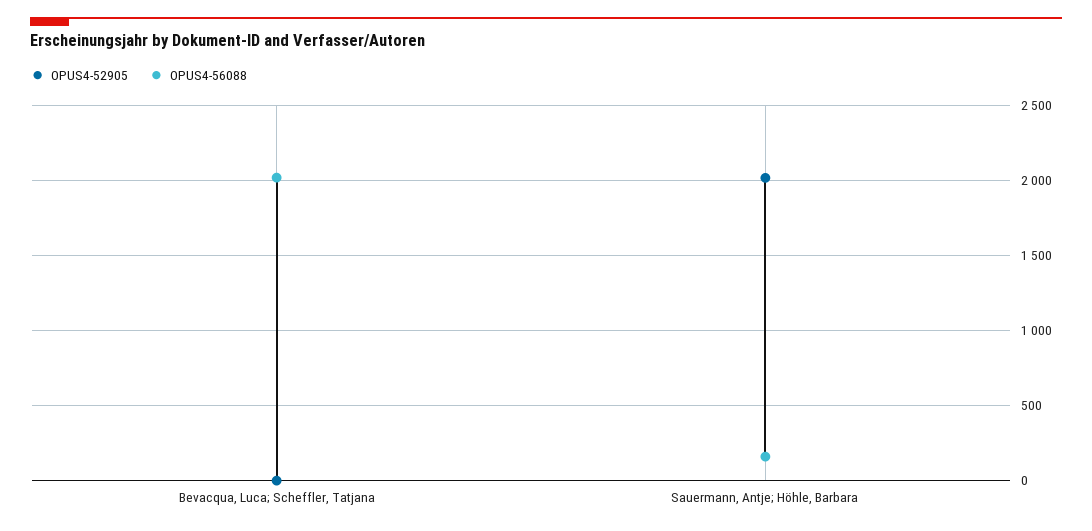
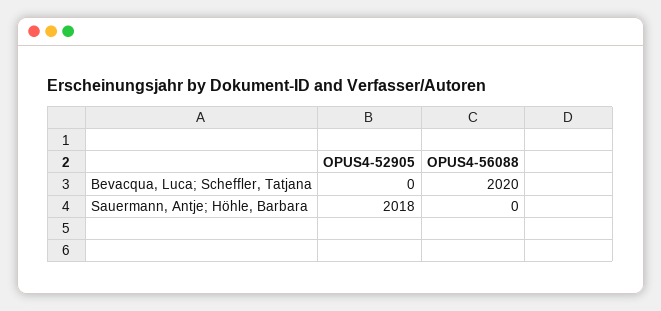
OPUS4-56088, Sauermann, Antje; Höhle, Barbara: 150 -> 0

